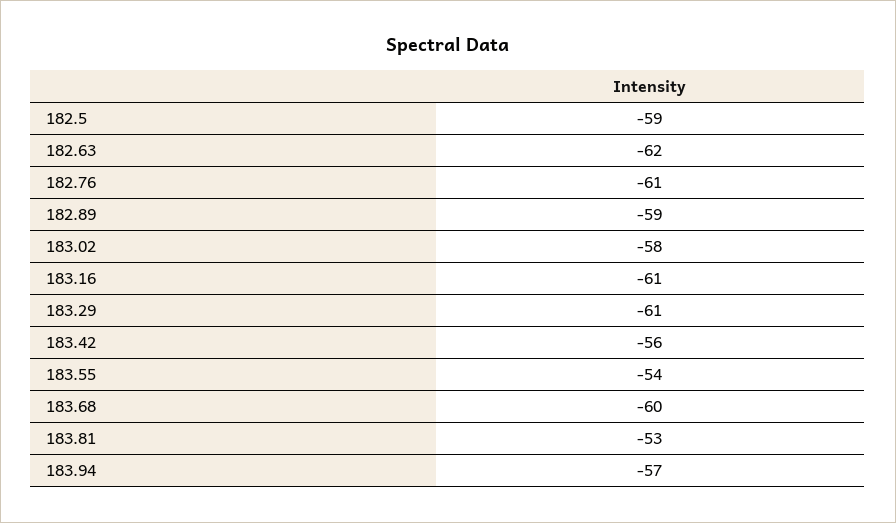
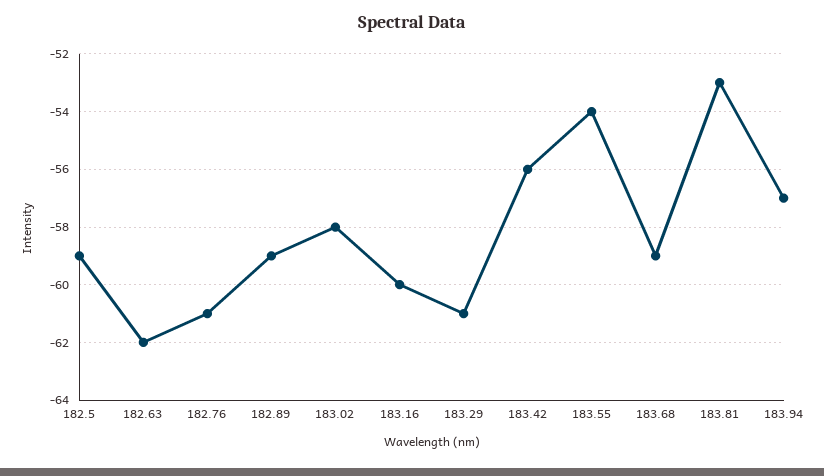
183.16: -61 -> -60
183.68: -60 -> -59

